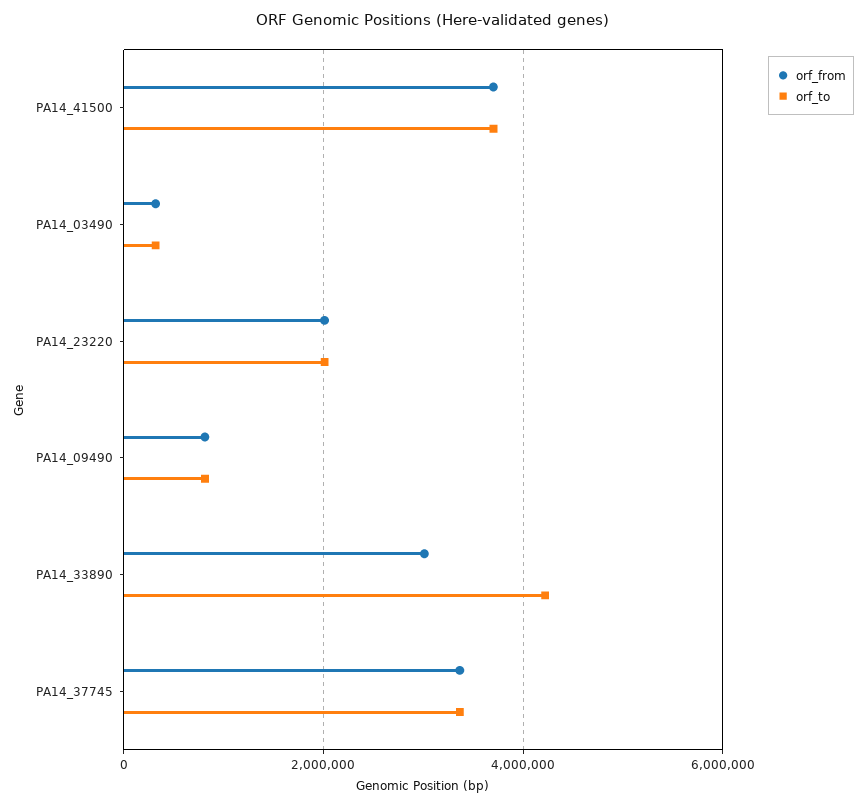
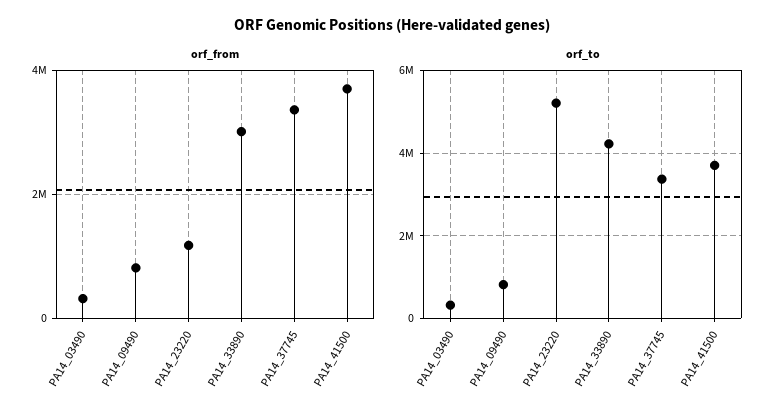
orf_from, PA14_23220: 2000000 -> 1200000
orf_to, PA14_23220: 2000000 -> 5200000

